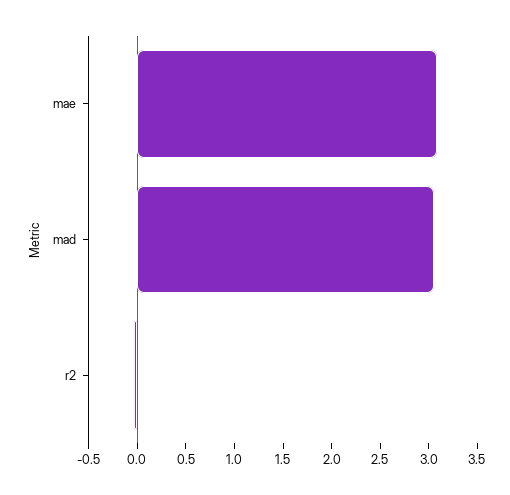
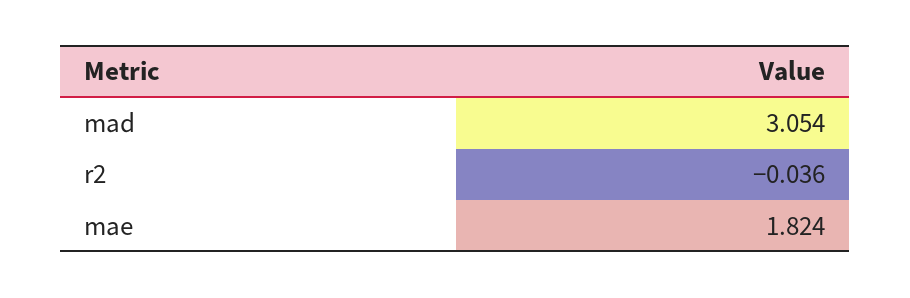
mae: 3.1 -> 1.824

